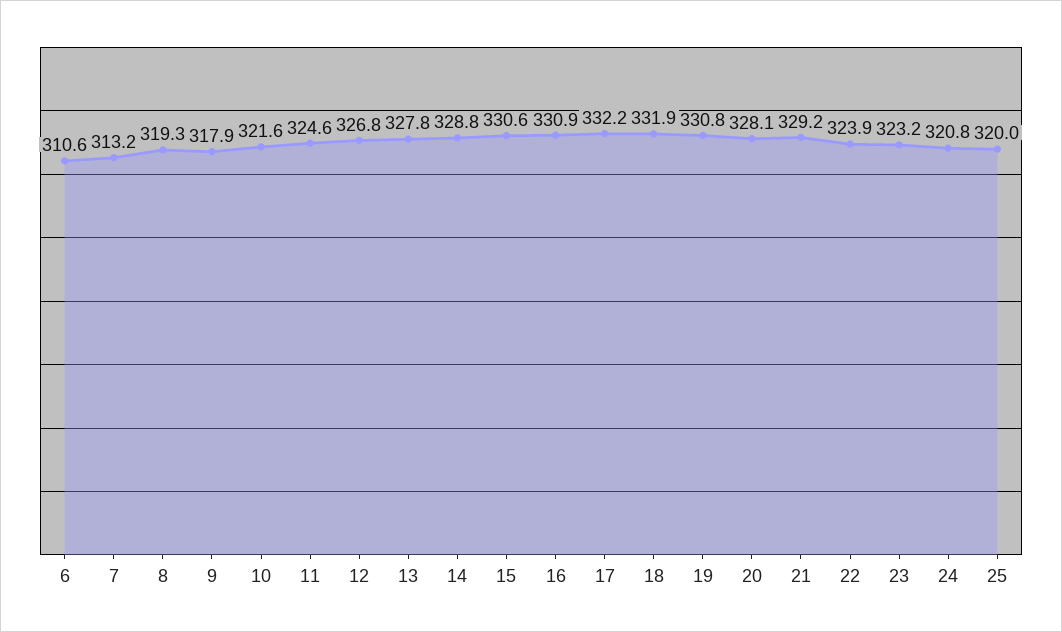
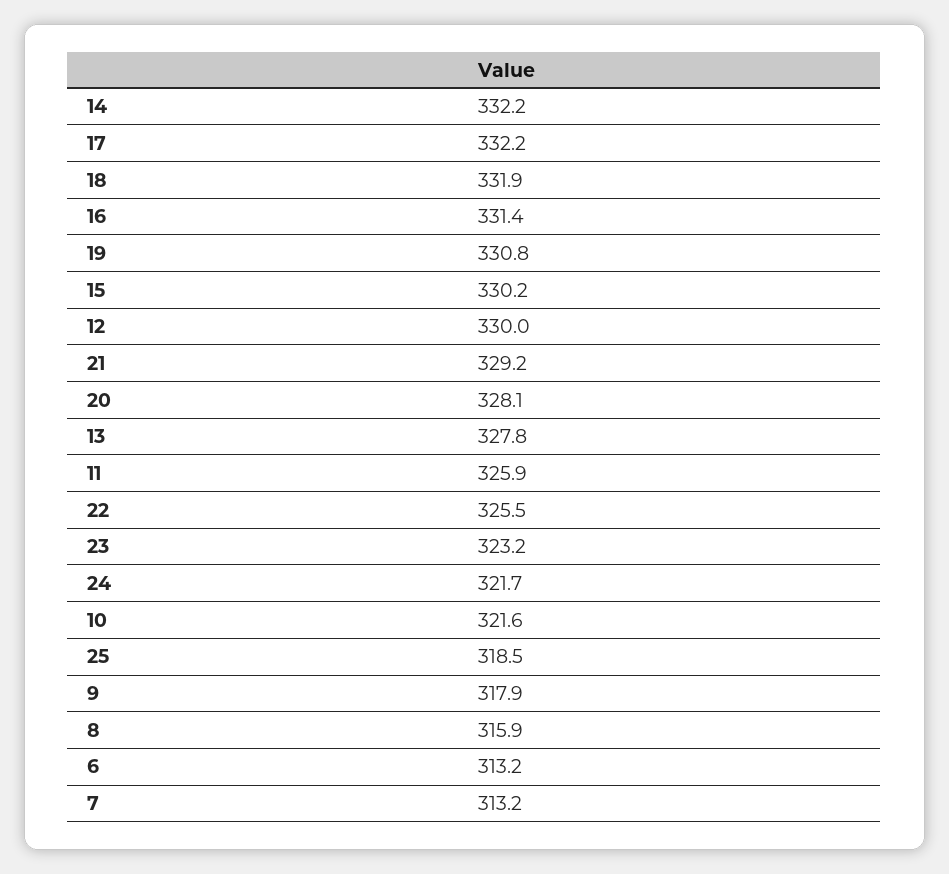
6: 310.6 -> 313.2
8: 319.3 -> 315.9
11: 324.6 -> 325.9
12: 326.8 -> 330
14: 328.8 -> 332.2
15: 330.6 -> 330.2
16: 330.9 -> 331.4
22: 323.9 -> 325.5
24: 320.8 -> 321.7
25: 320 -> 318.5

